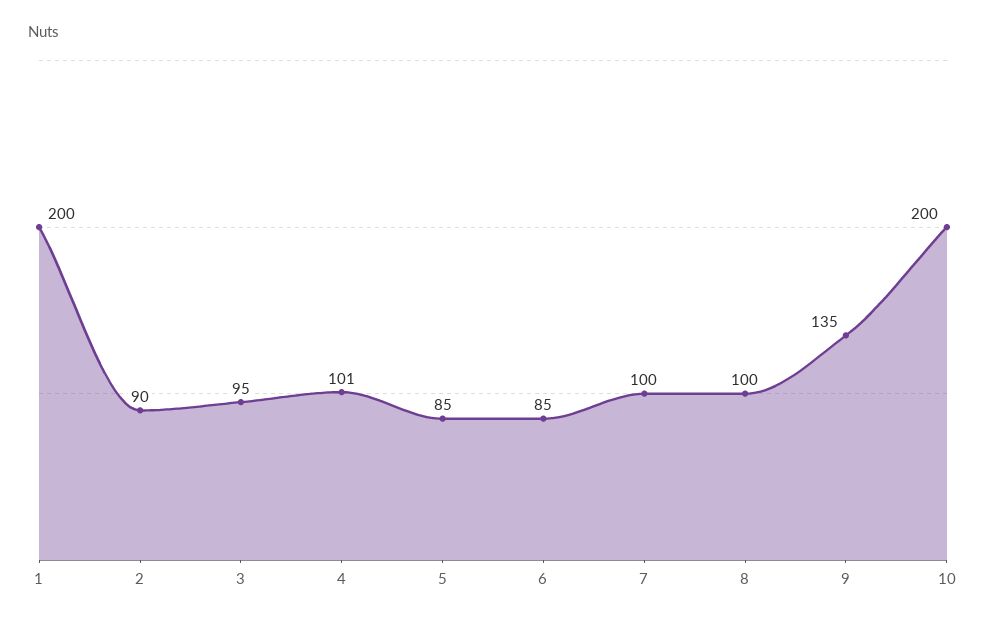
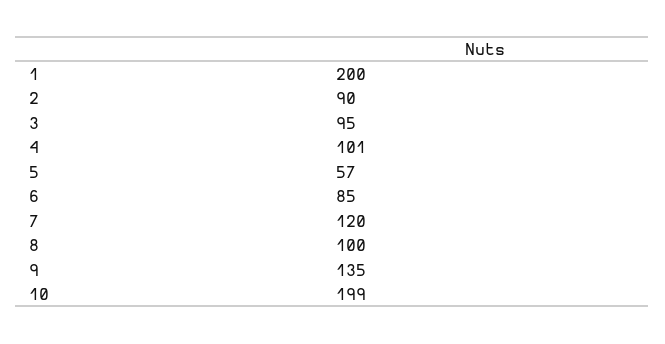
5: 85 -> 57
7: 100 -> 120
10: 200 -> 199

